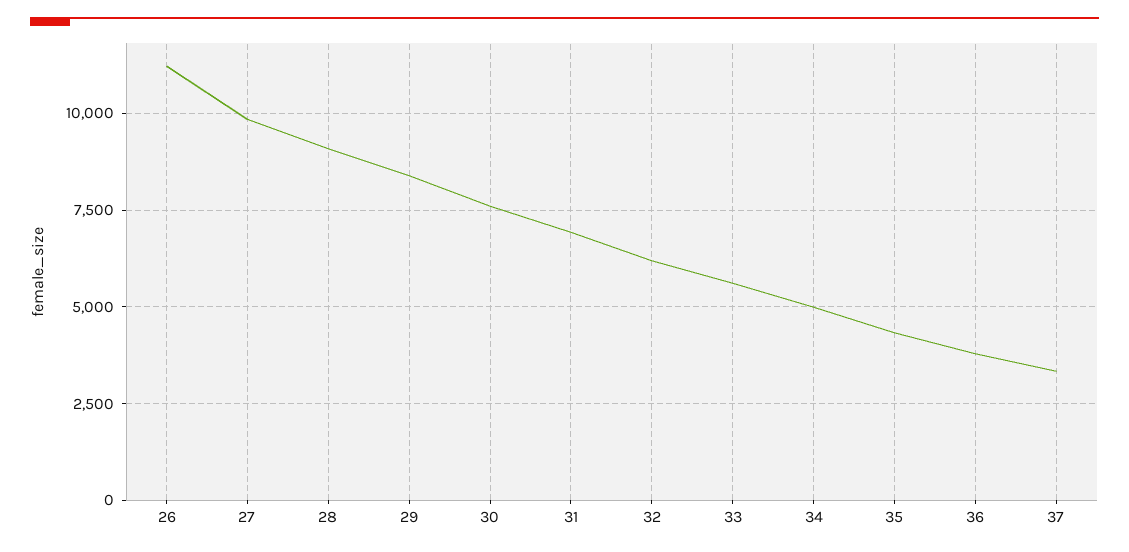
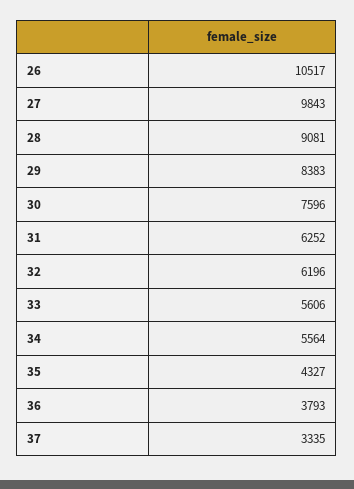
26: 11250 -> 10517
31: 7000 -> 6252
34: 5000 -> 5564

